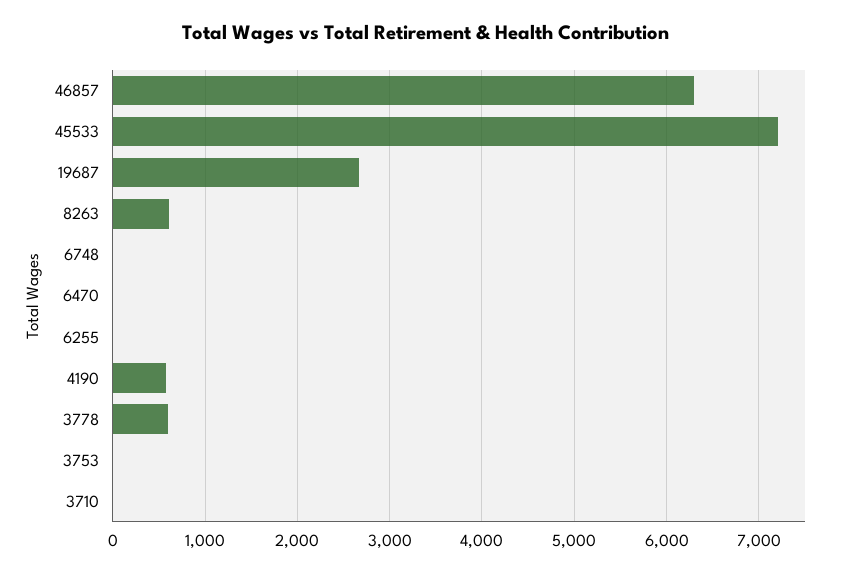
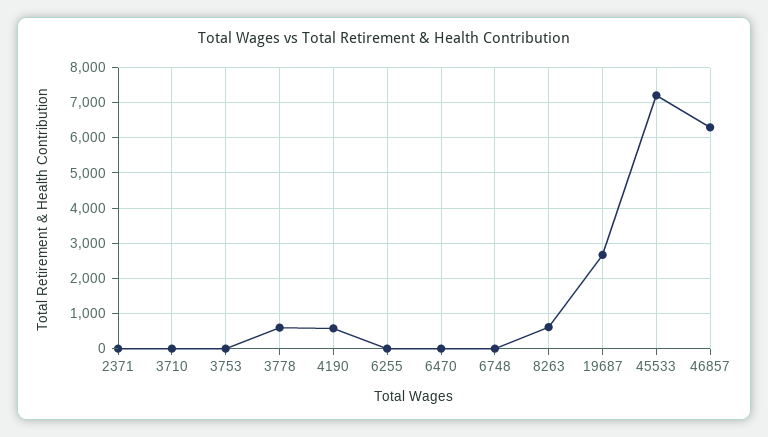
2371: none -> 0

